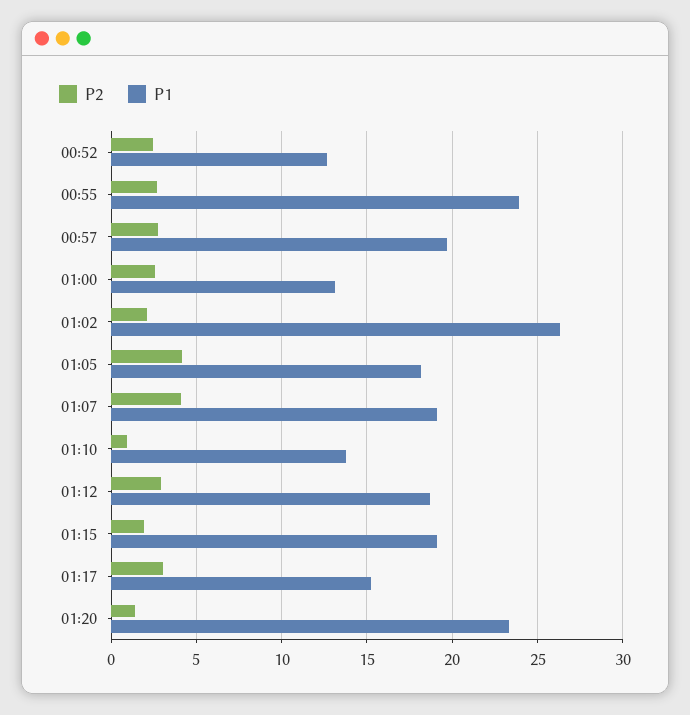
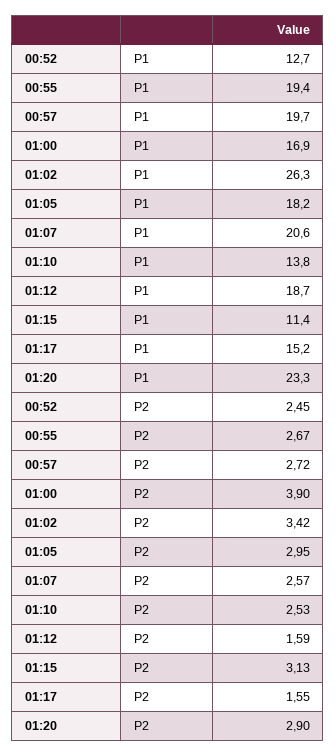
P1, 00:55: 24 -> 19.4
P2, 01:00: 2.5 -> 3.9
P1, 01:00: 13 -> 16.9
P2, 01:02: 2 -> 3.42
P2, 01:05: 4 -> 2.95
P2, 01:07: 4 -> 2.57
P1, 01:07: 19 -> 20.6
P2, 01:10: 1 -> 2.53
P2, 01:12: 3 -> 1.59
P2, 01:15: 2 -> 3.13
P1, 01:15: 19 -> 11.4
P2, 01:17: 3 -> 1.55
P2, 01:20: 1.5 -> 2.9

